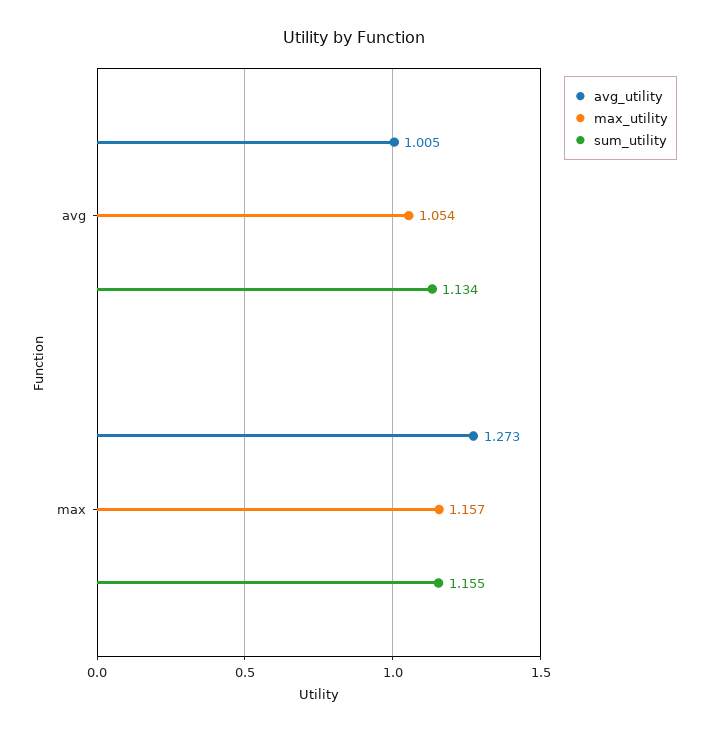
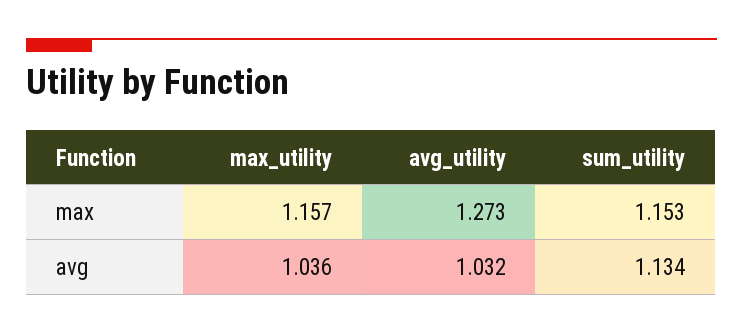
avg_utility, avg: 1.005 -> 1.032
max_utility, avg: 1.054 -> 1.036
sum_utility, max: 1.155 -> 1.153

